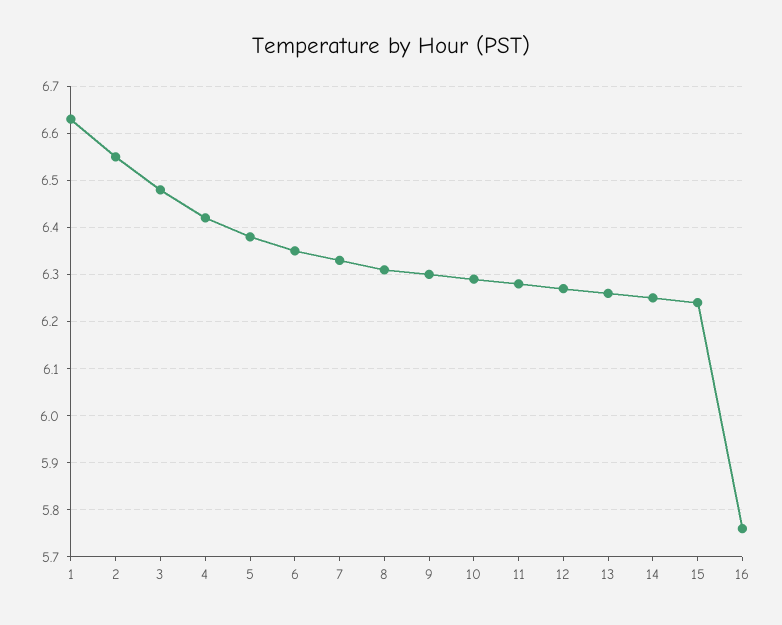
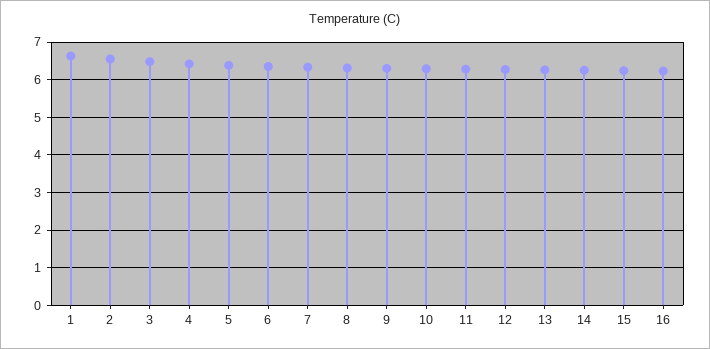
16: 5.75 -> 6.2

